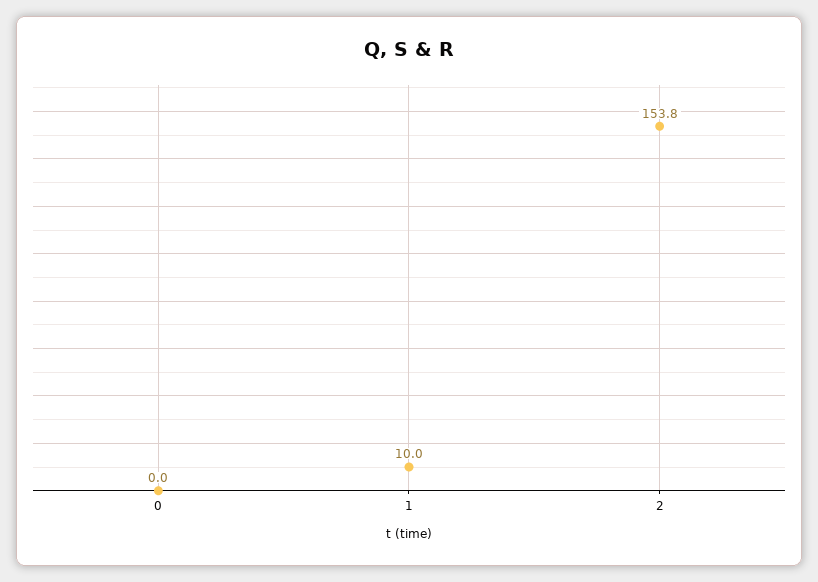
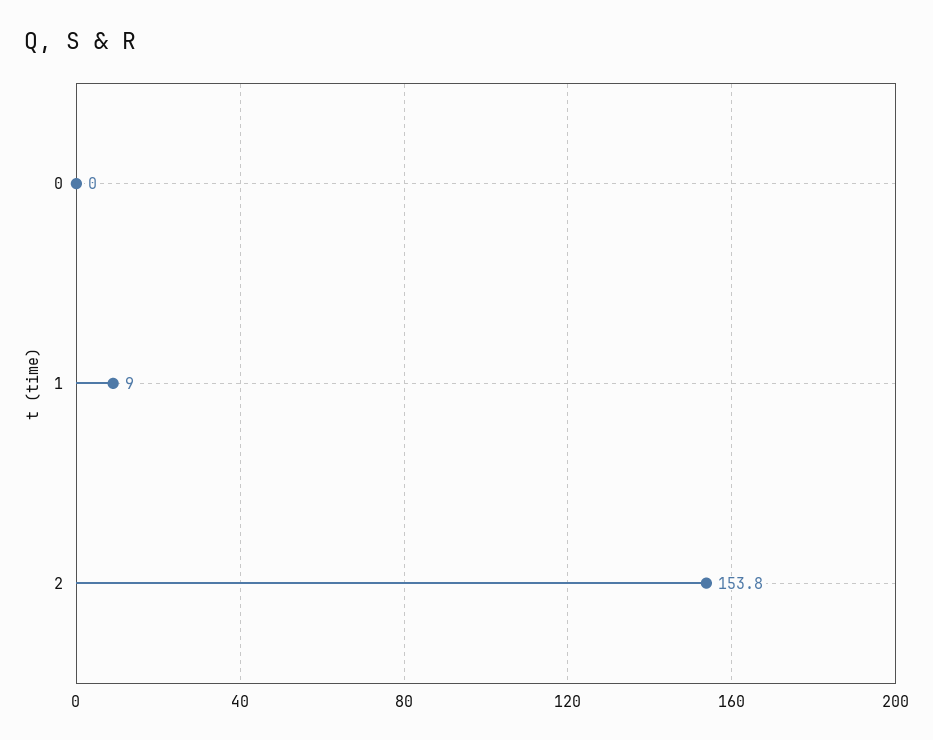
1: 10 -> 9

